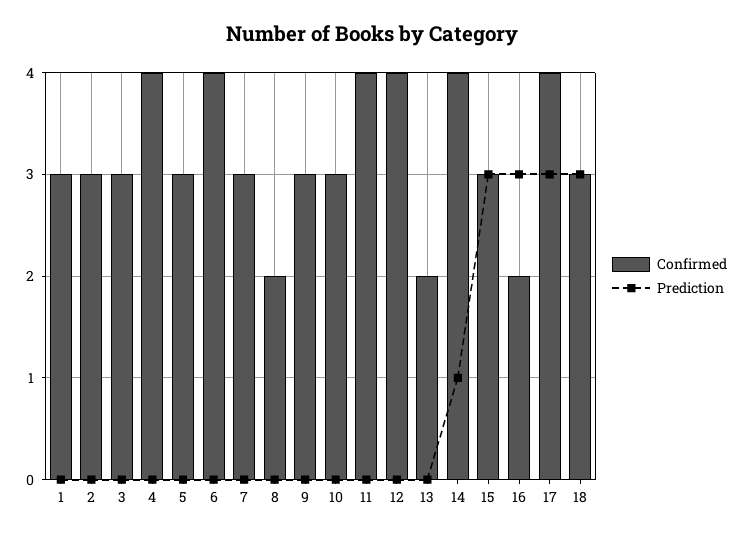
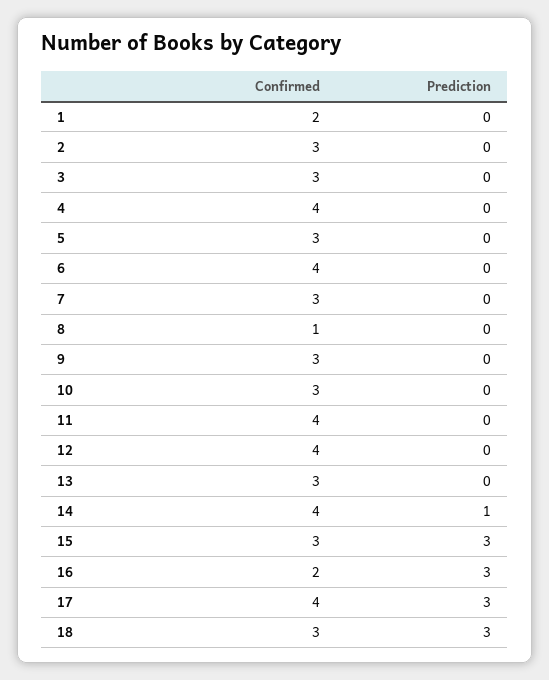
Confirmed, 1: 3 -> 2
Confirmed, 8: 2 -> 1
Confirmed, 13: 2 -> 3

